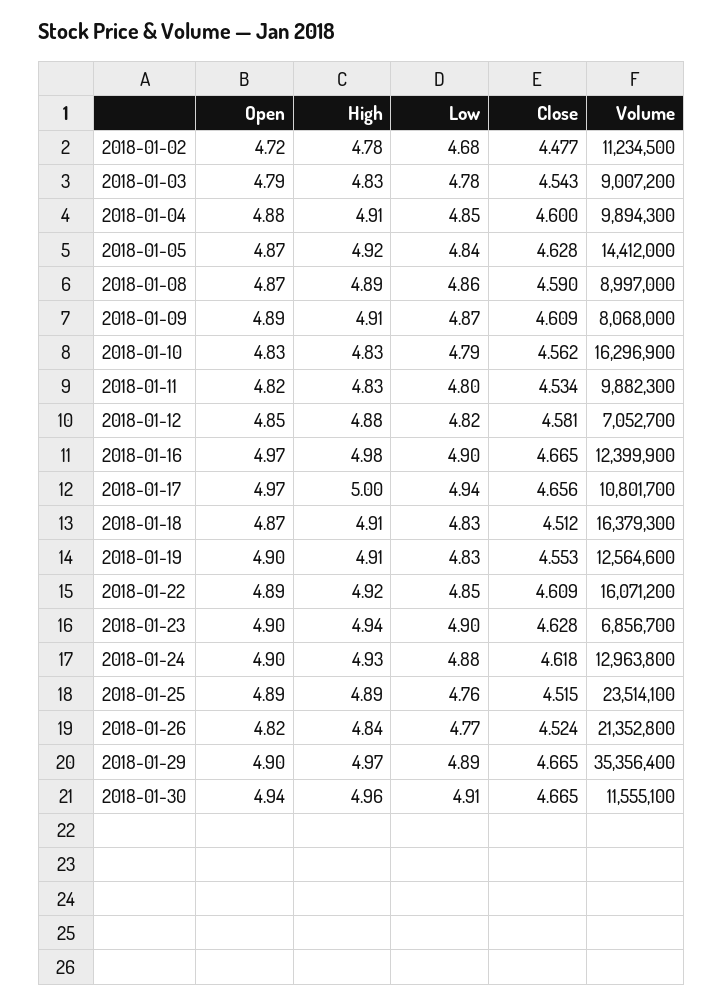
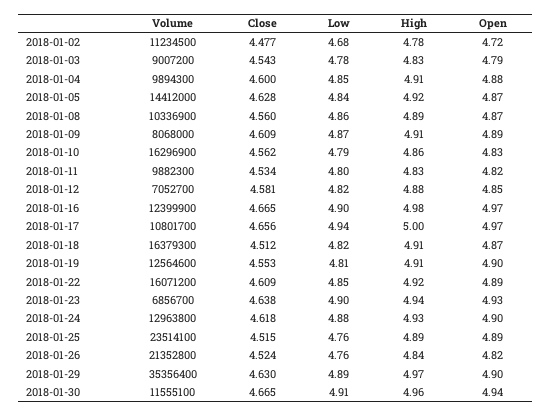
Close, 2018-01-08: 4.59 -> 4.56
Volume, 2018-01-08: 8997000 -> 10336900
High, 2018-01-10: 4.83 -> 4.86
Low, 2018-01-18: 4.83 -> 4.82
Low, 2018-01-19: 4.83 -> 4.81
Open, 2018-01-23: 4.9 -> 4.93
Close, 2018-01-23: 4.628 -> 4.638
Low, 2018-01-26: 4.77 -> 4.76
Close, 2018-01-29: 4.665 -> 4.63

